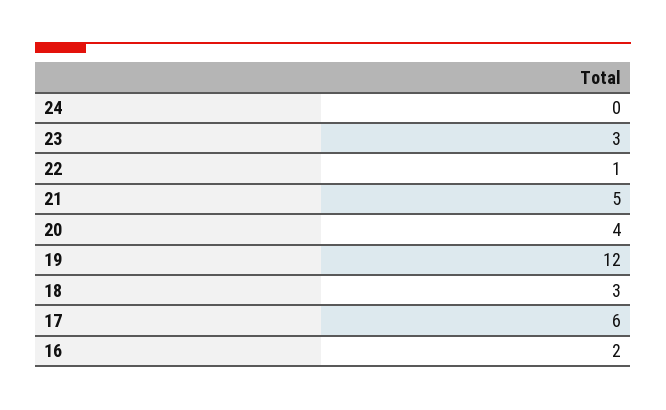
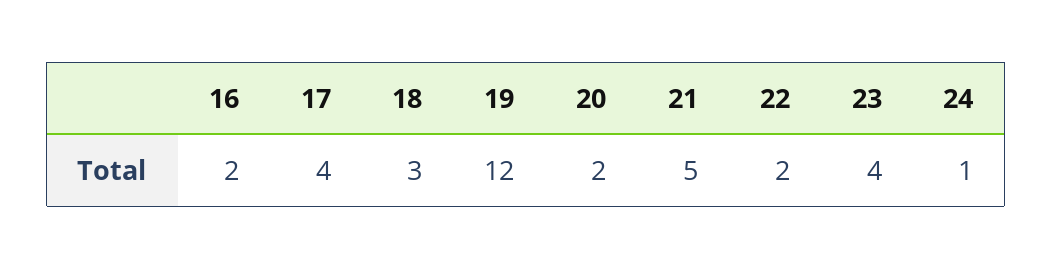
24: 0 -> 1
23: 3 -> 4
22: 1 -> 2
20: 4 -> 2
17: 6 -> 4

